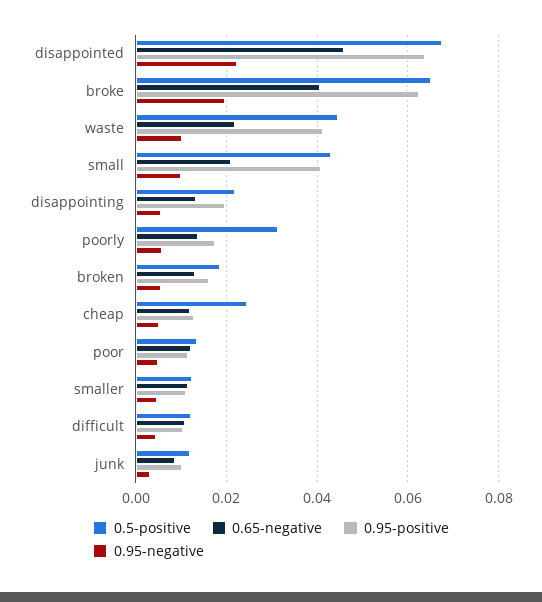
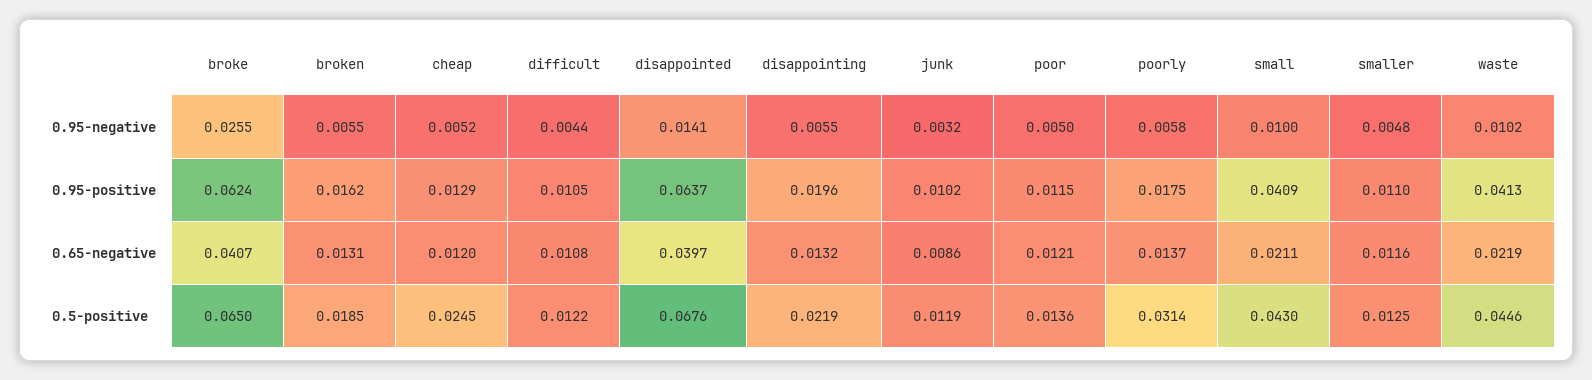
0.65-negative, disappointed: 0.046 -> 0.0397
0.95-negative, disappointed: 0.022 -> 0.0141
0.95-negative, broke: 0.02 -> 0.0255

